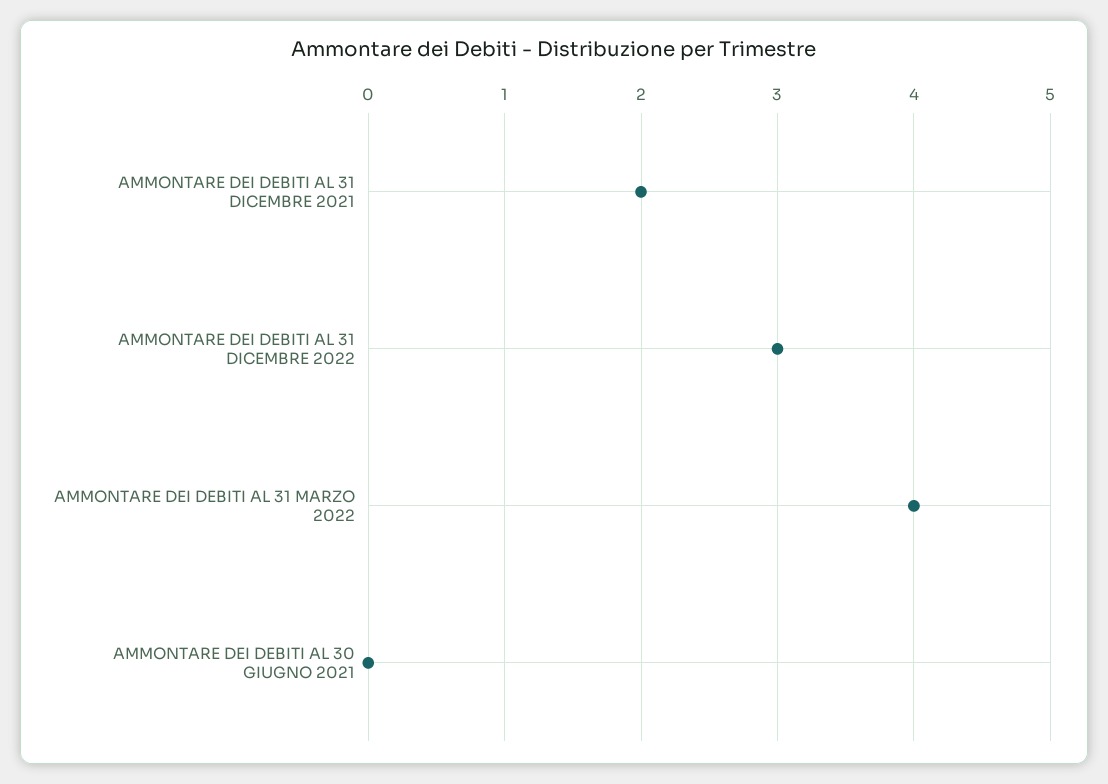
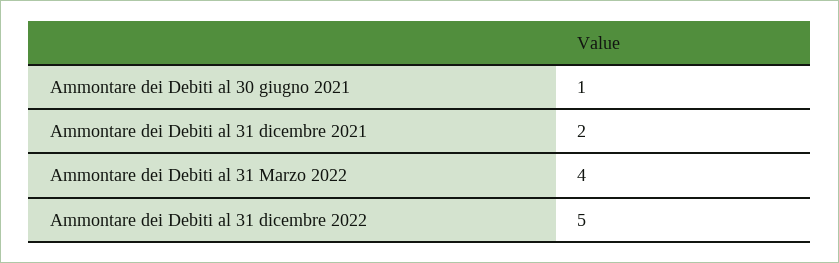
AMMONTARE DEI DEBITI AL 31 DICEMBRE 2022: 3 -> 5
AMMONTARE DEI DEBITI AL 30 GIUGNO 2021: 0 -> 1

